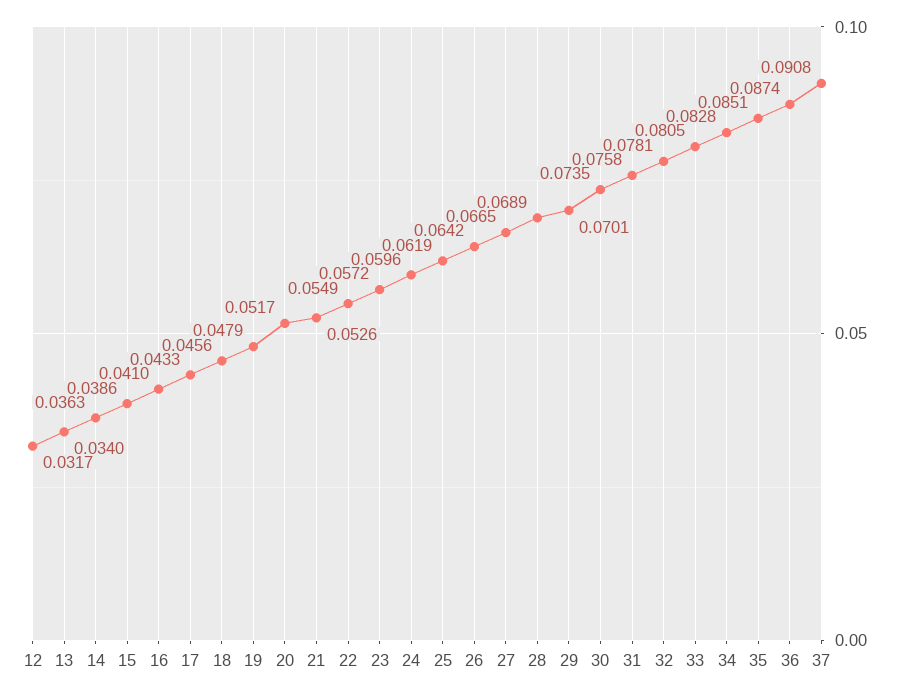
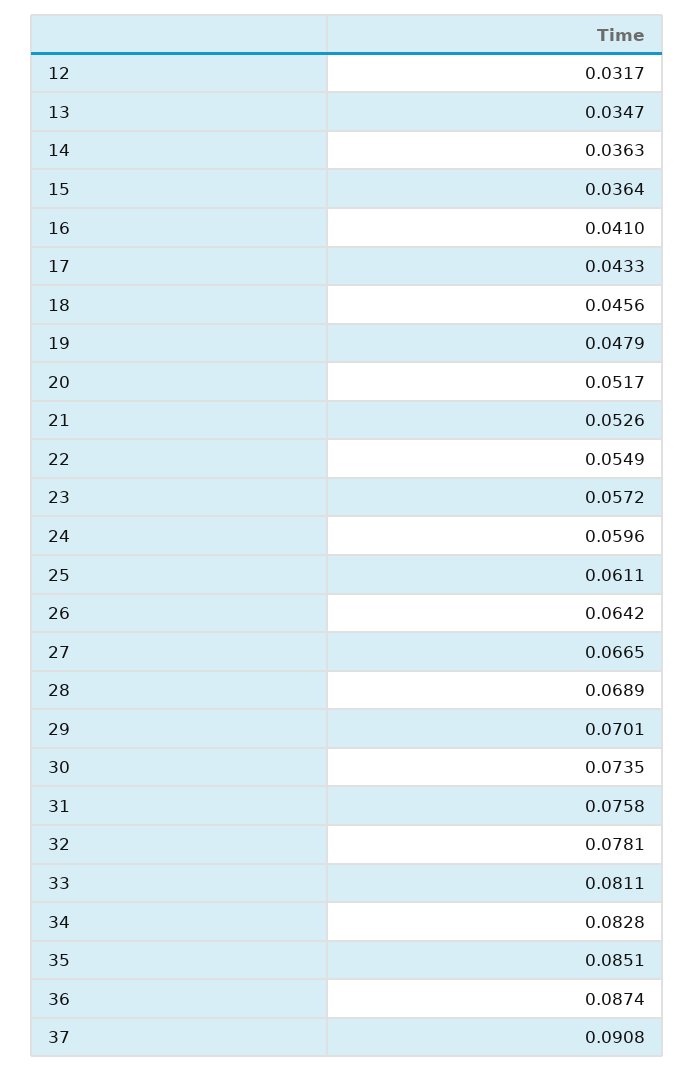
13: 0.034 -> 0.0347
15: 0.0386 -> 0.0364
25: 0.0619 -> 0.0611
33: 0.0805 -> 0.0811

